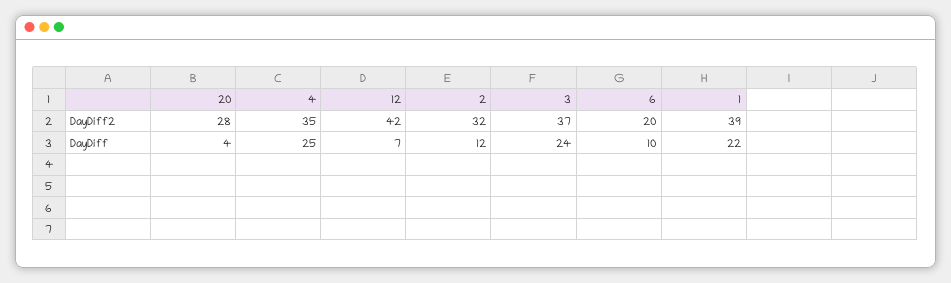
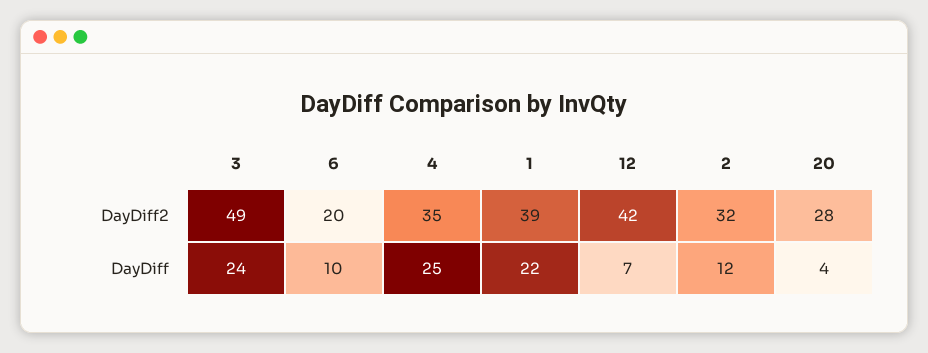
3, DayDiff2: 37 -> 49

